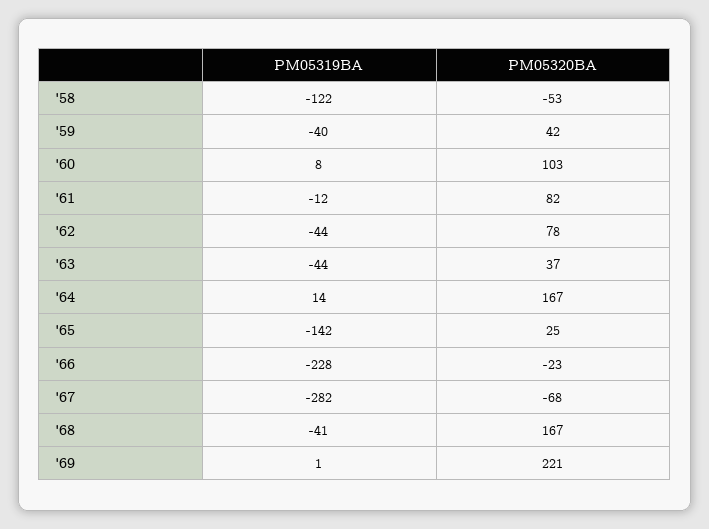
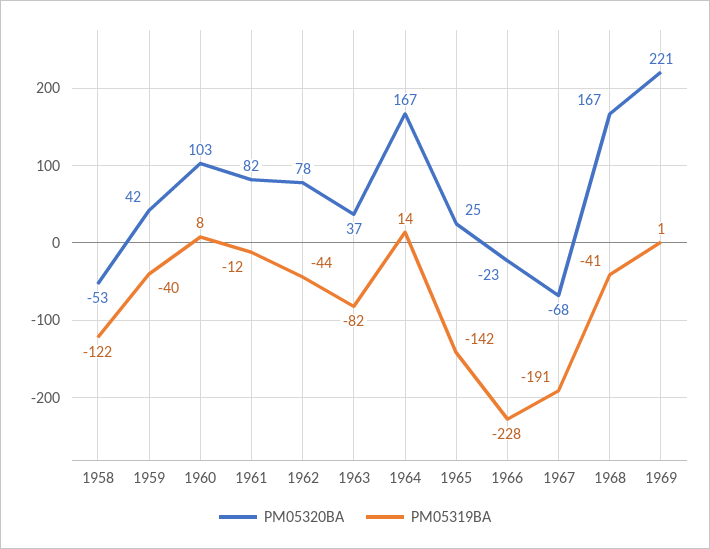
PM05319BA, '63: -44 -> -82
PM05319BA, '67: -282 -> -191

